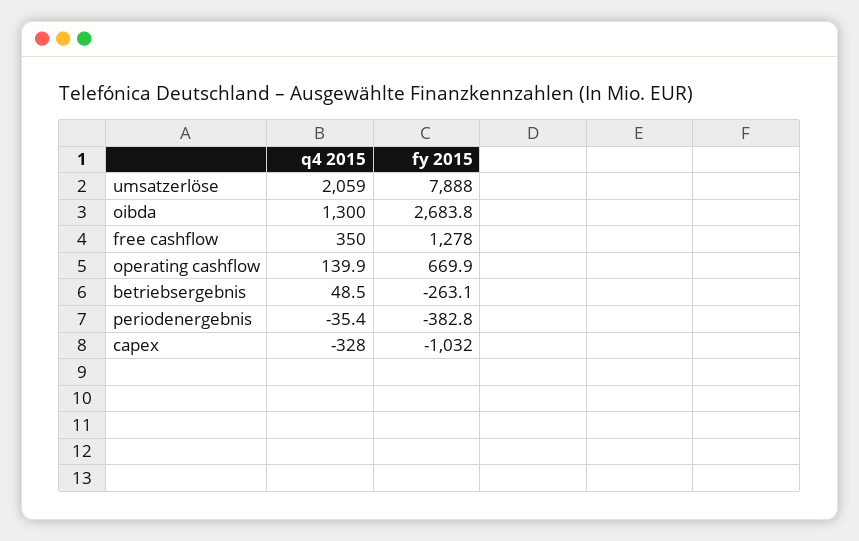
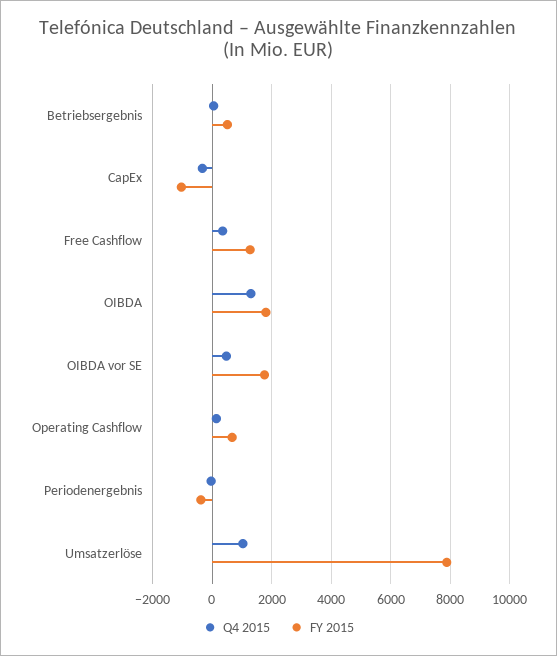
q4 2015, umsatzerlöse: 2059 -> 1000
fy 2015, oibda: 2683.8 -> 1750
fy 2015, betriebsergebnis: -263.1 -> 500
q4 2015, OIBDA vor SE: none -> 500
fy 2015, OIBDA vor SE: none -> 1750

